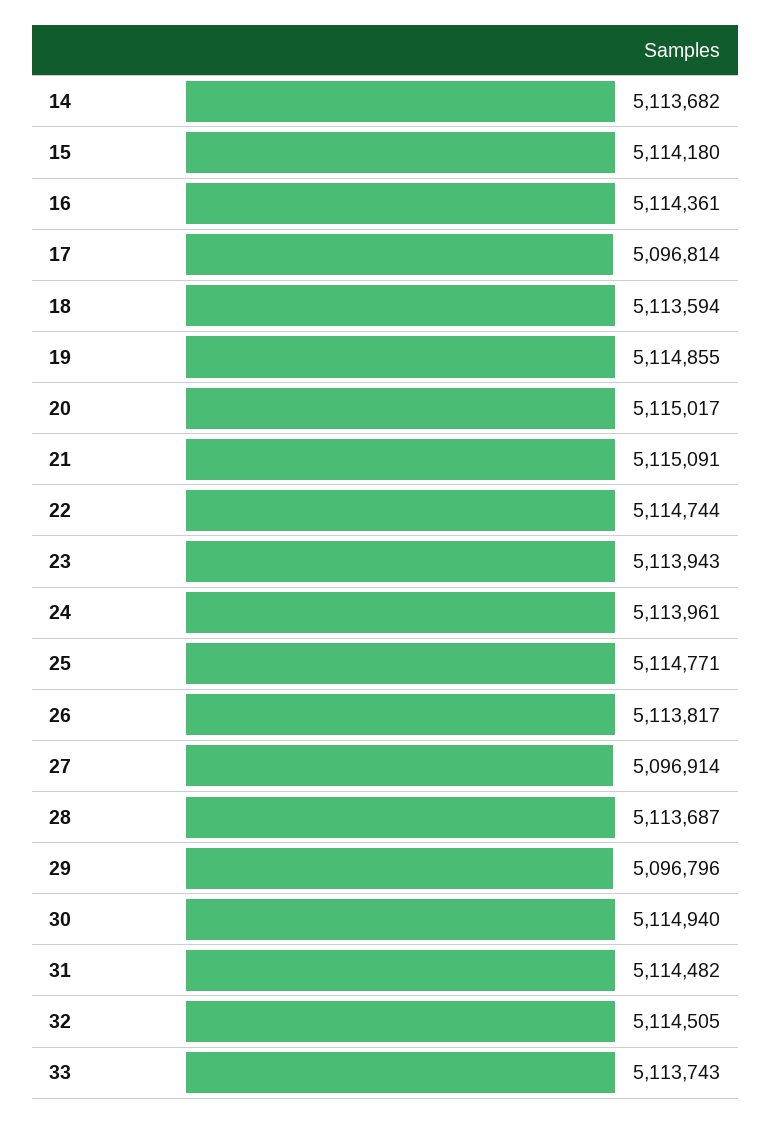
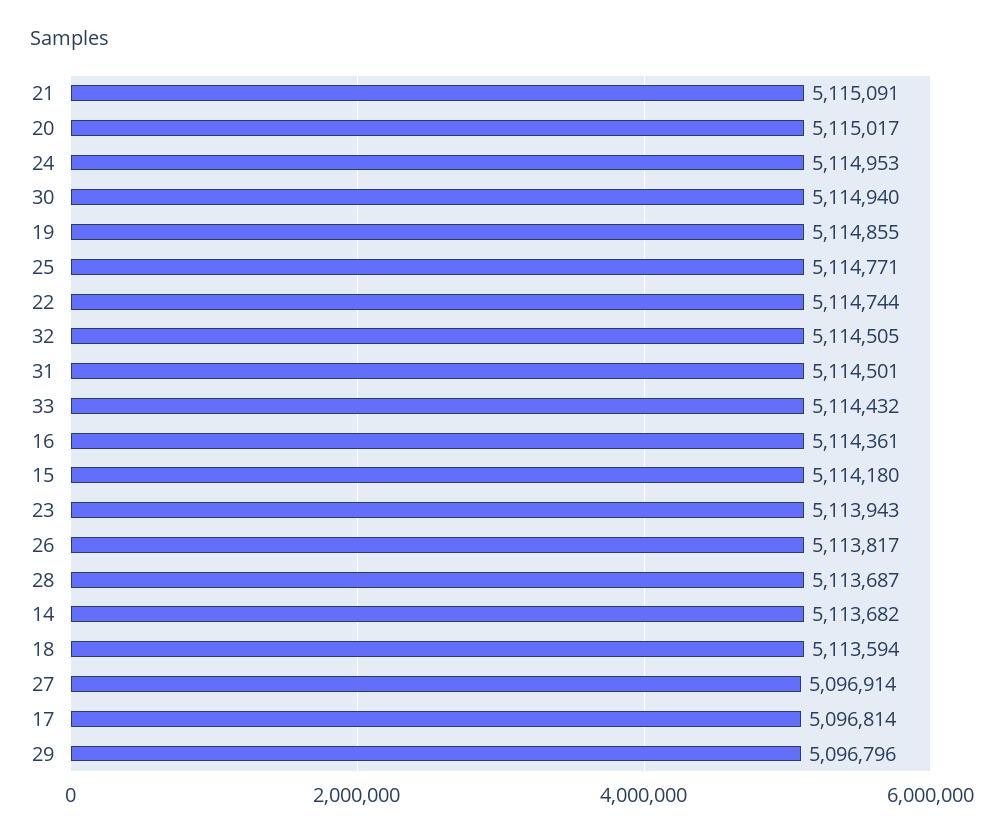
24: 5113961 -> 5114953
31: 5114482 -> 5114501
33: 5113743 -> 5114432

